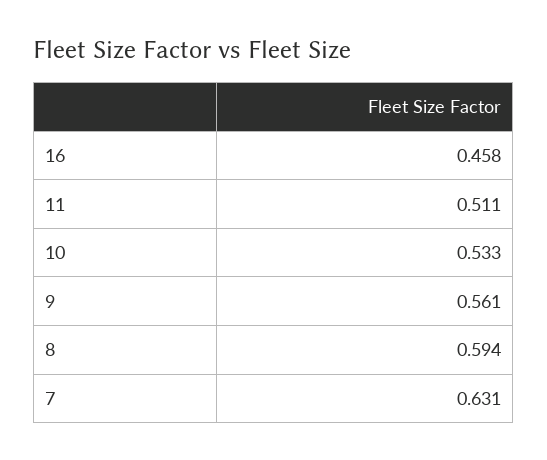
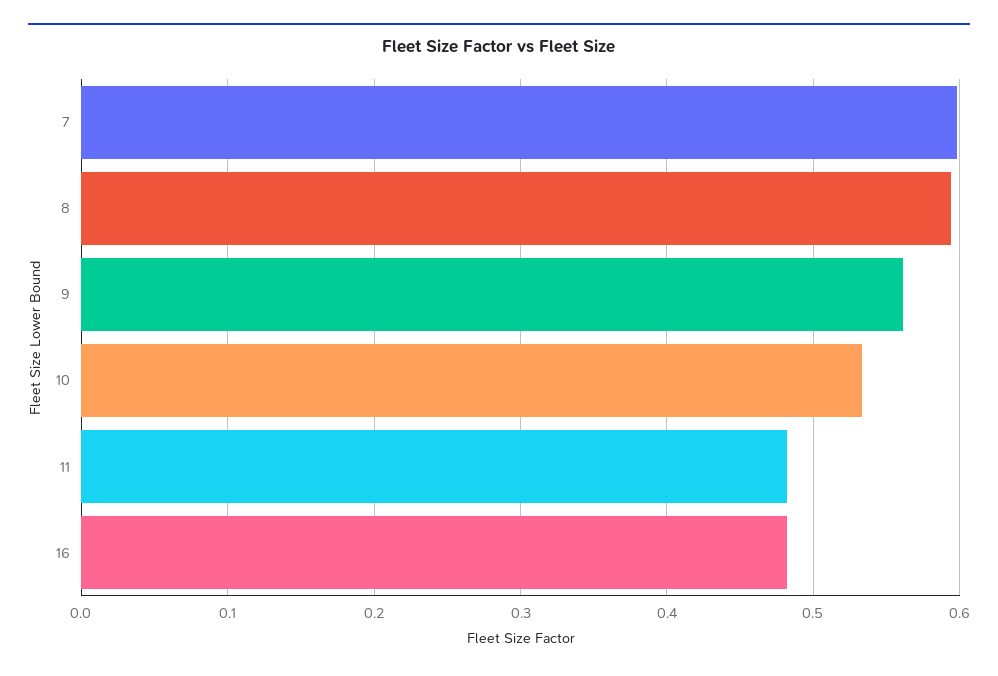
16: 0.458 -> 0.48
11: 0.511 -> 0.48
7: 0.631 -> 0.6

